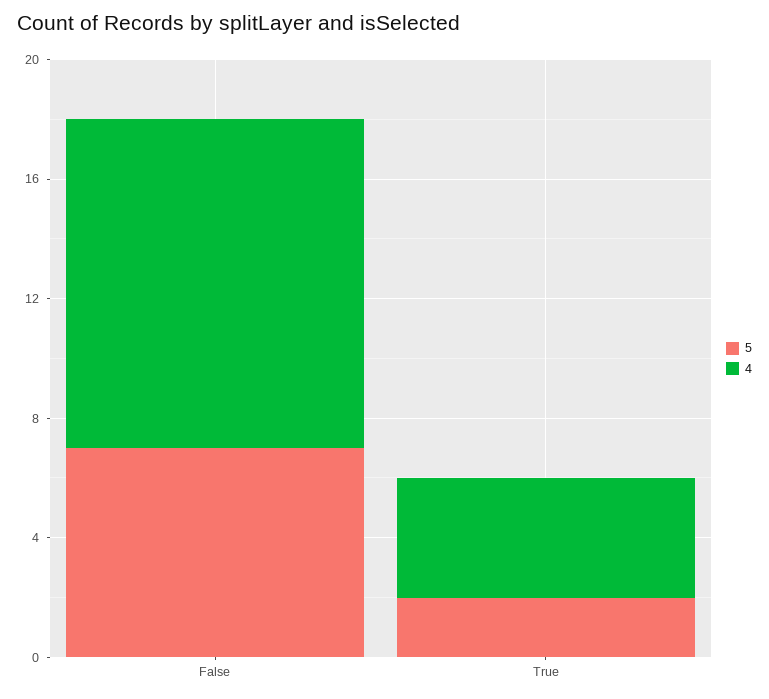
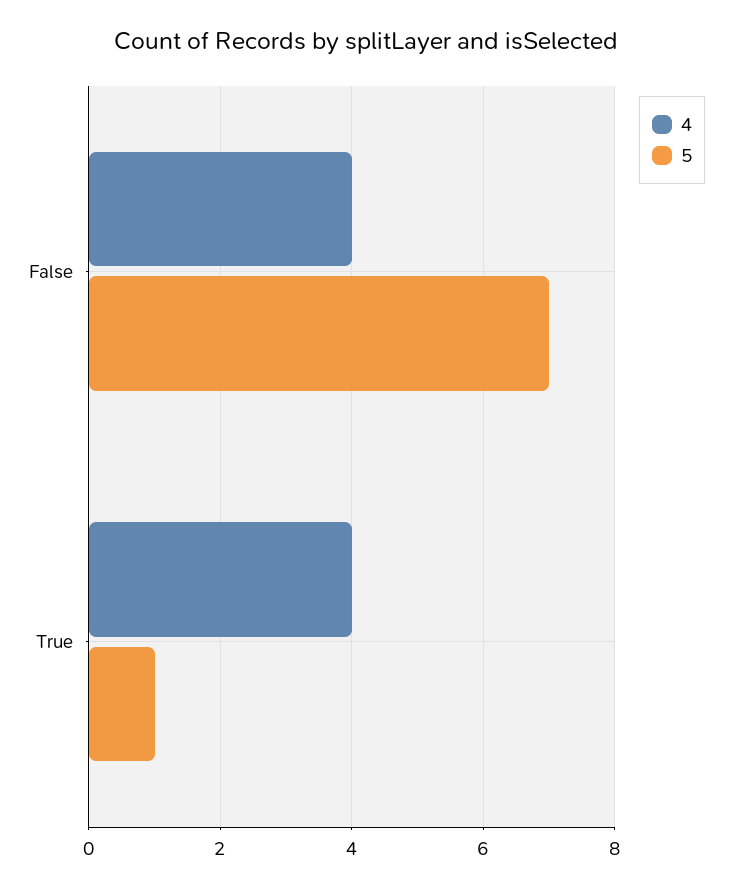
4, False: 11 -> 4
5, True: 2 -> 1

